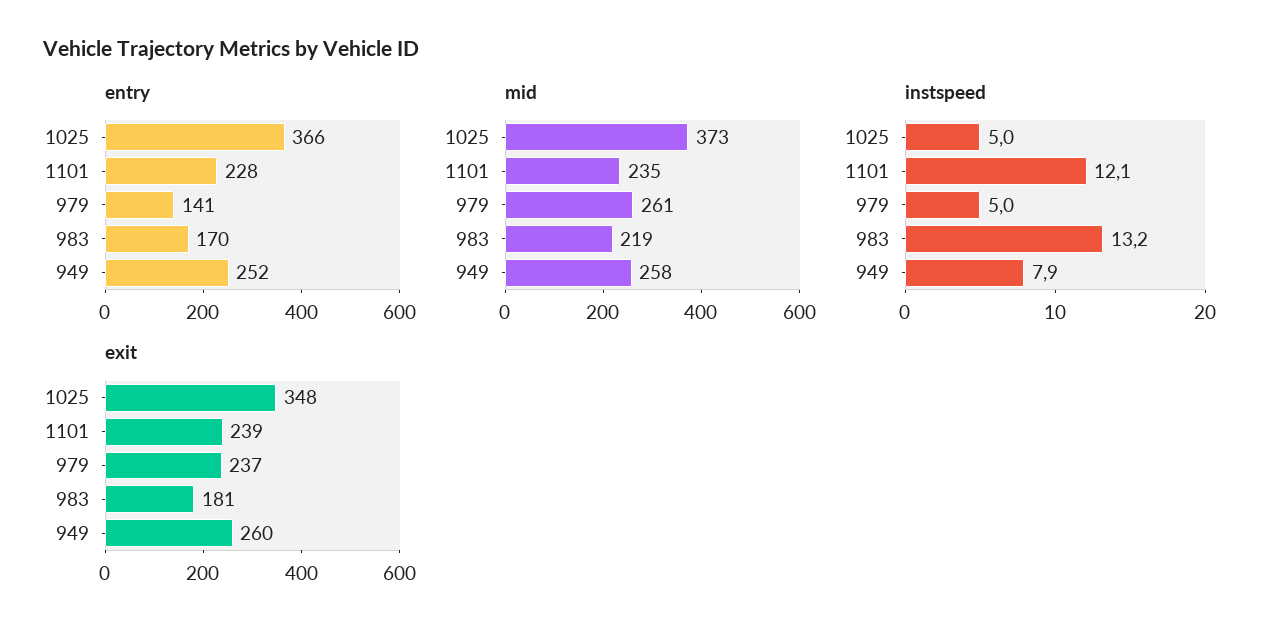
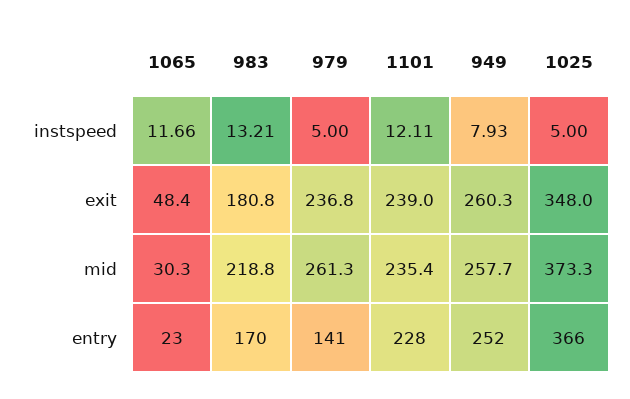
instspeed, 1065: none -> 11.66
exit, 1065: none -> 48.4
mid, 1065: none -> 30.3
entry, 1065: none -> 23

